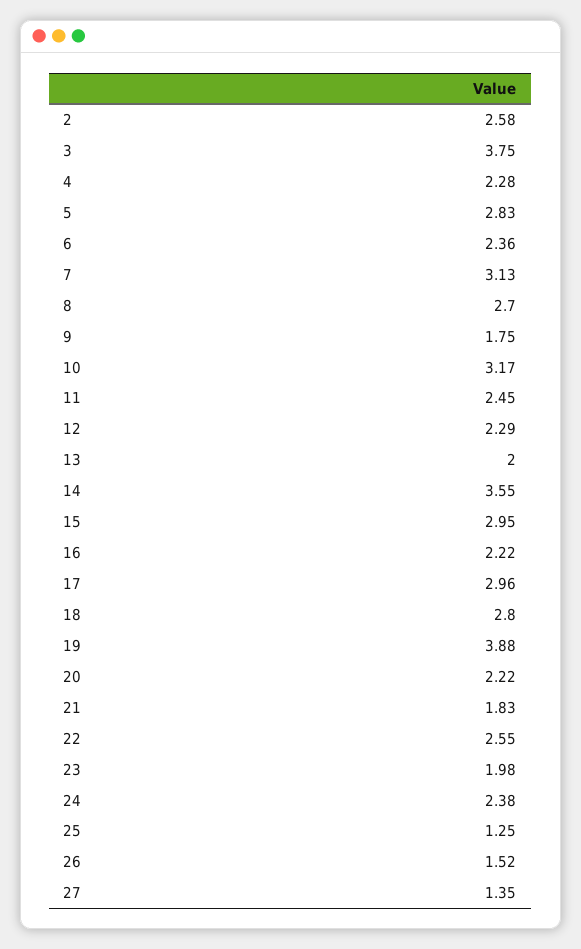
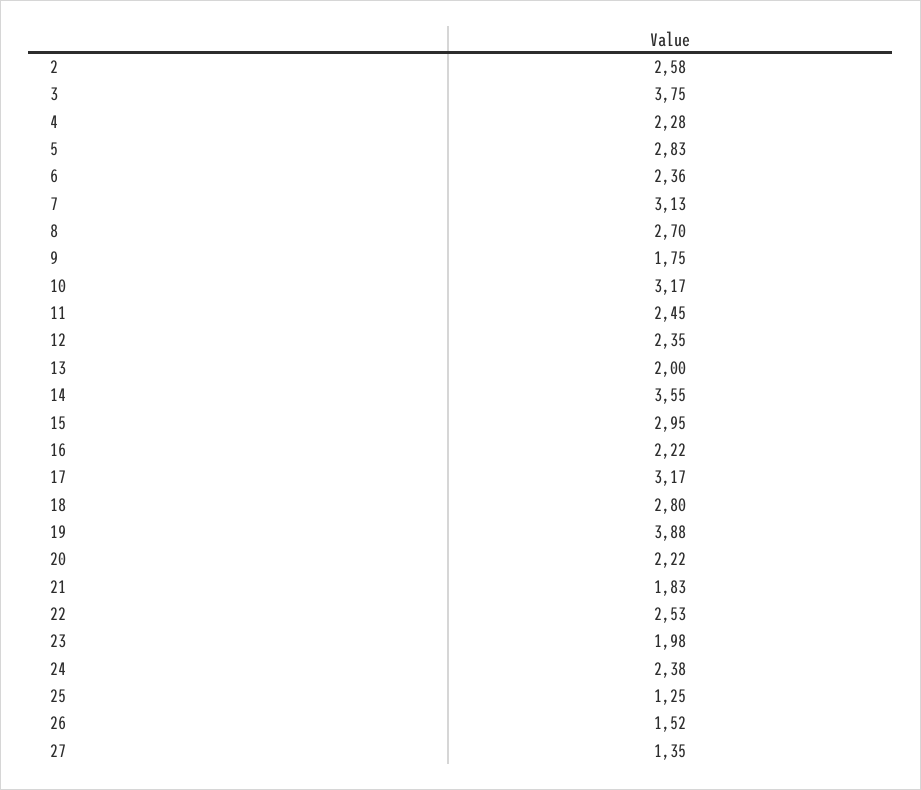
12: 2.29 -> 2.35
17: 2.96 -> 3.17
22: 2.55 -> 2.53

